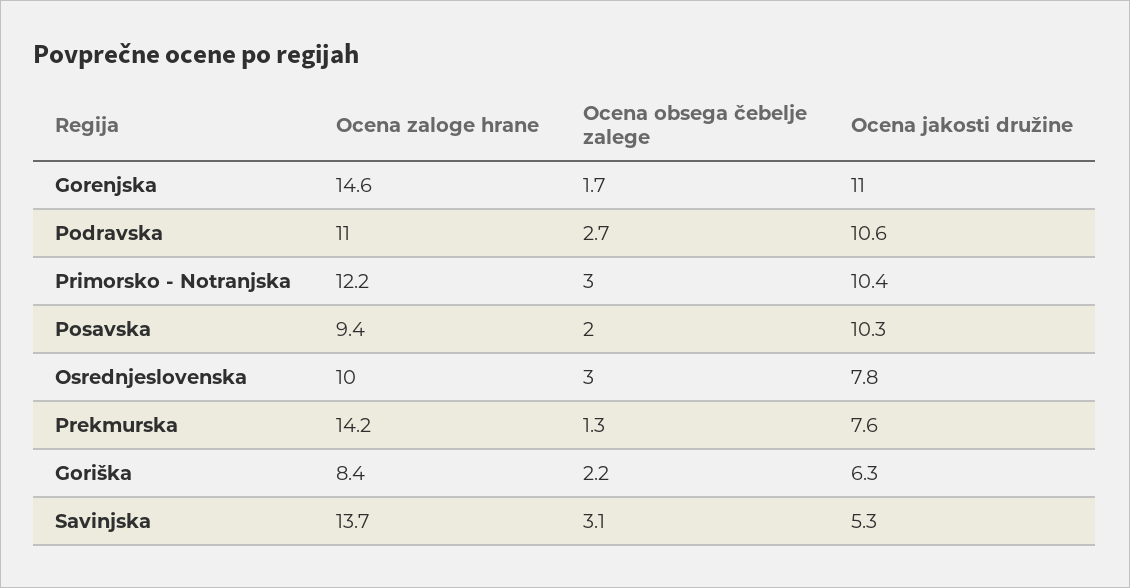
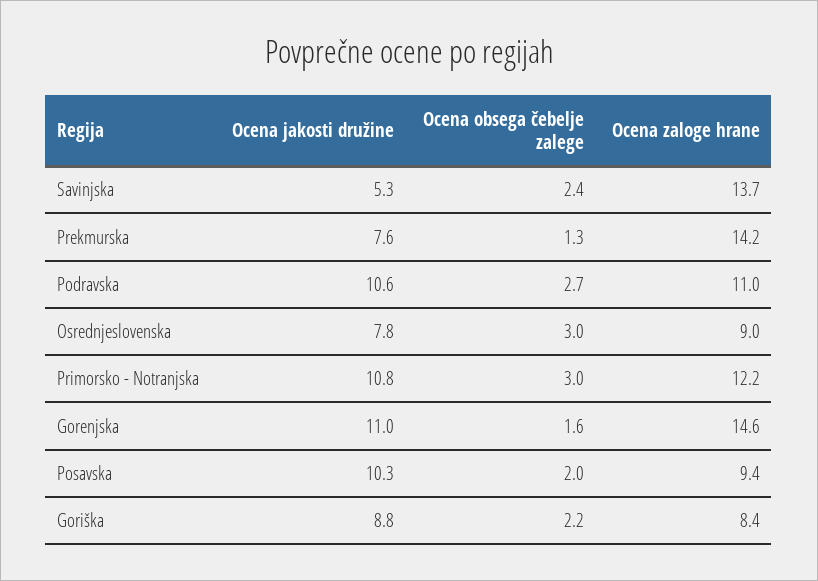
Ocena obsega čebelje zalege, Gorenjska: 1.7 -> 1.6
Ocena jakosti družine, Primorsko - Notranjska: 10.4 -> 10.8
Ocena zaloge hrane, Osrednjeslovenska: 10 -> 9
Ocena jakosti družine, Goriška: 6.3 -> 8.8
Ocena obsega čebelje zalege, Savinjska: 3.1 -> 2.4

